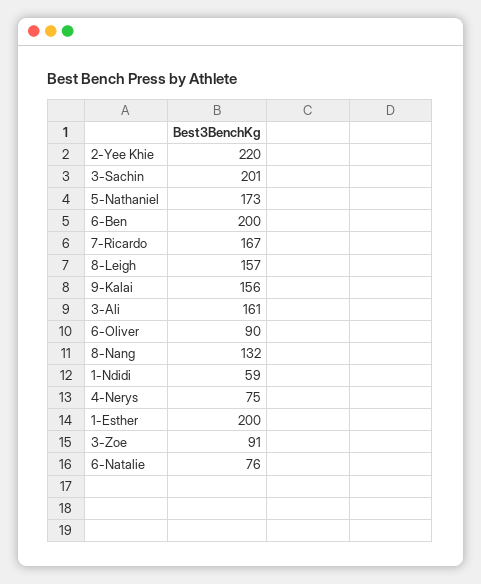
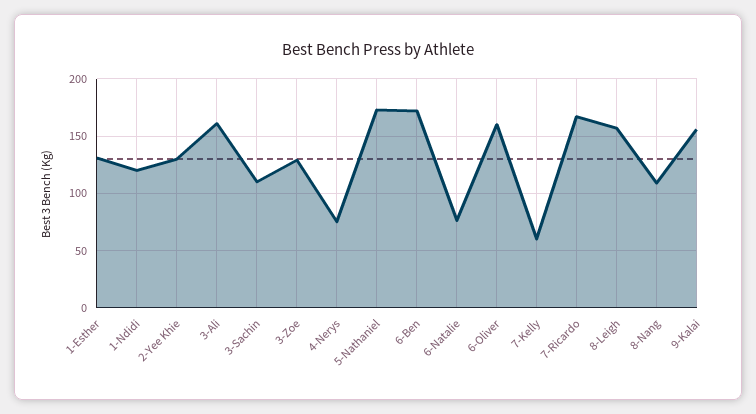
2-Yee Khie: 220 -> 130
3-Sachin: 201 -> 110
6-Ben: 200 -> 170
6-Oliver: 90 -> 160
8-Nang: 132 -> 110
1-Ndidi: 59 -> 120
1-Esther: 200 -> 130
3-Zoe: 91 -> 130
7-Kelly: none -> 60

